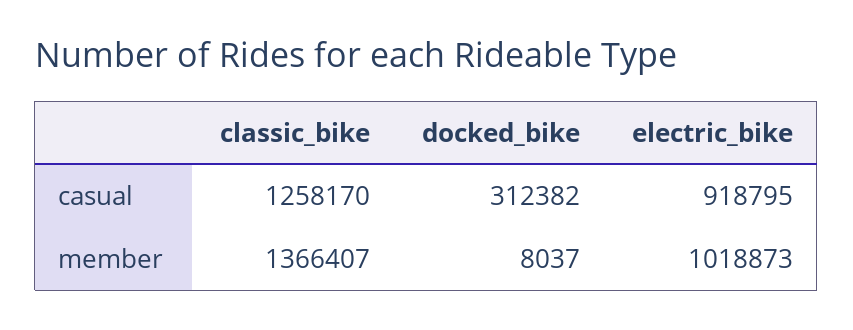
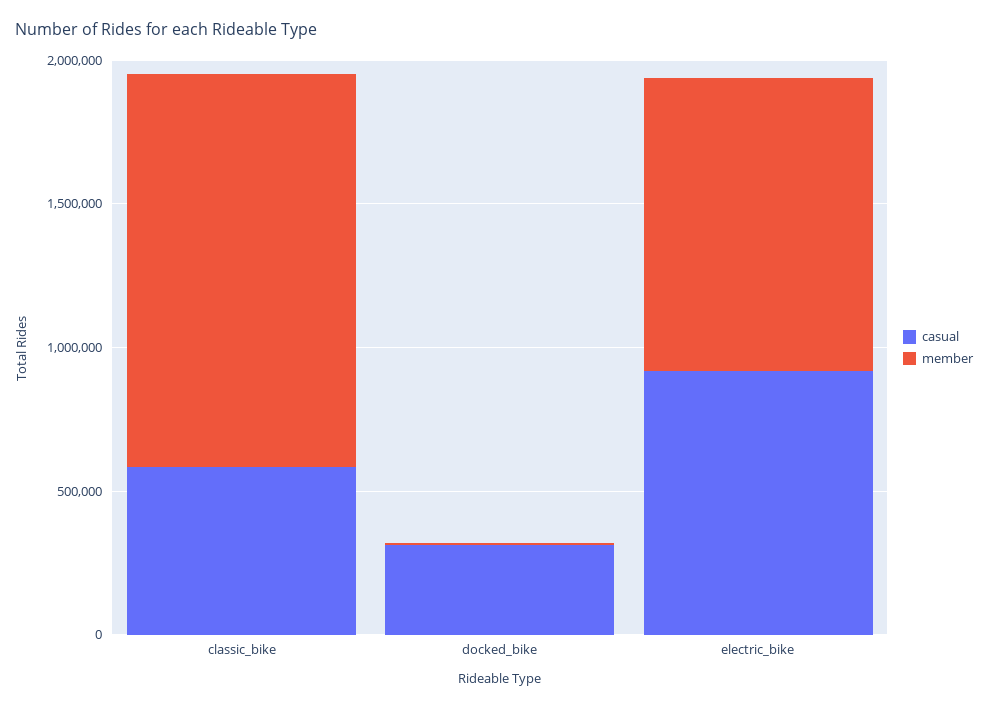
casual, classic_bike: 1258170 -> 600000

